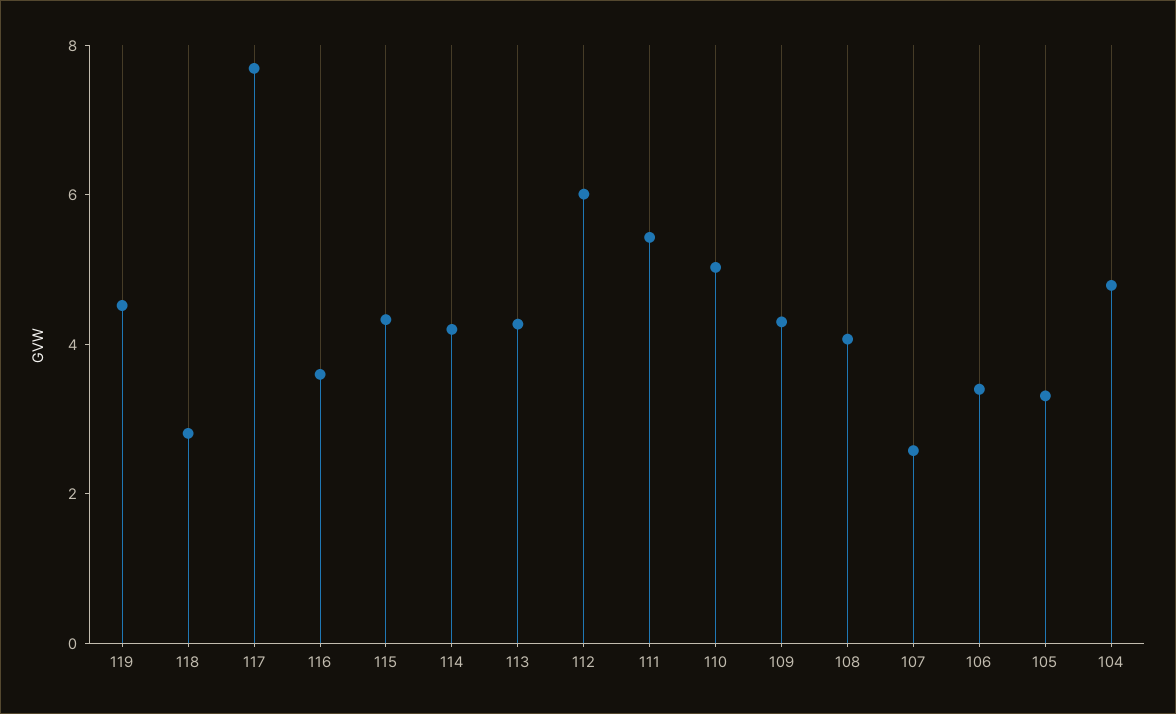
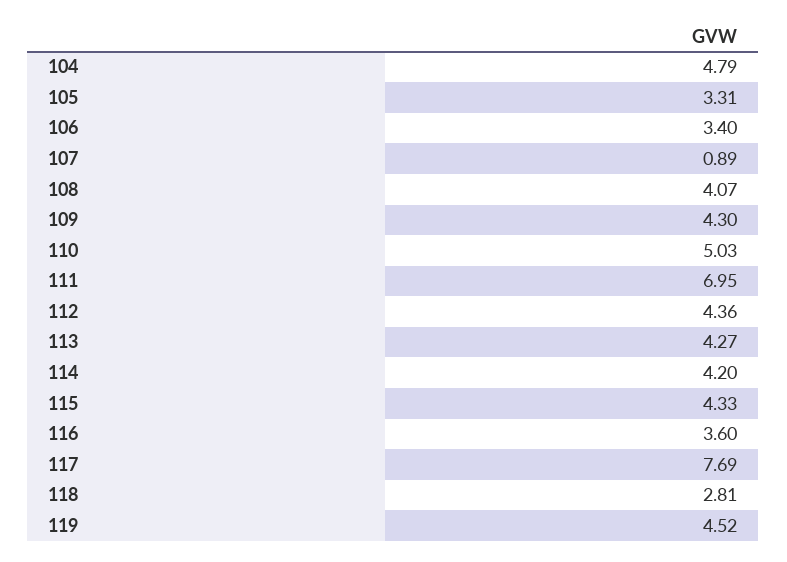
112: 6 -> 4.36
111: 5.5 -> 6.95
107: 2.5 -> 0.89

